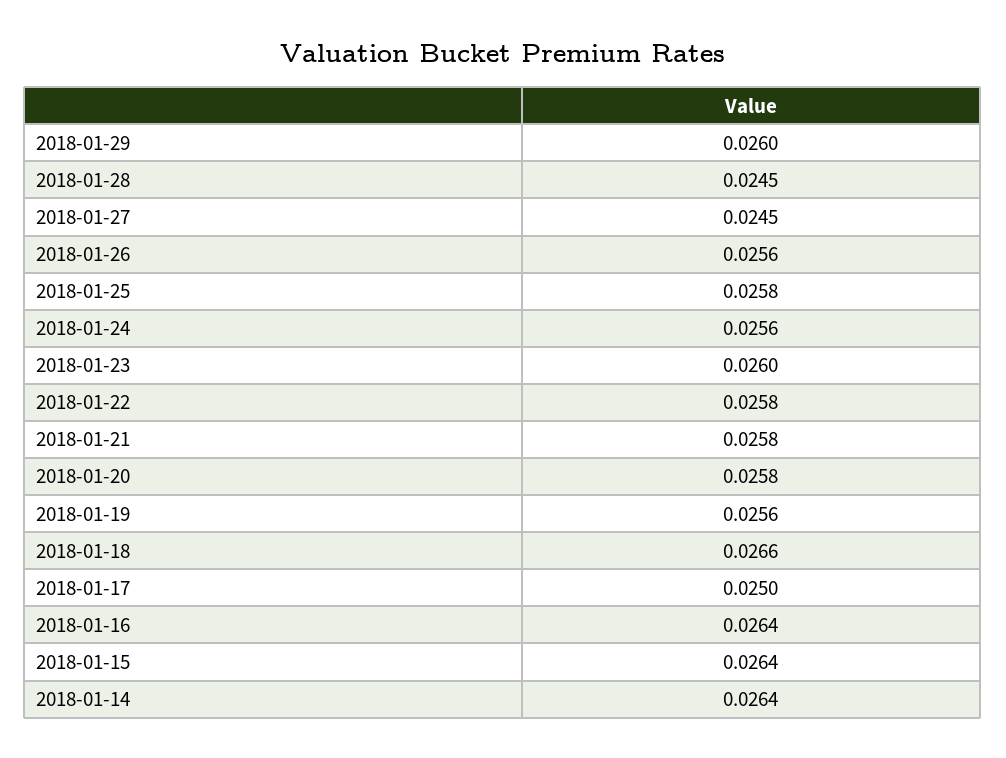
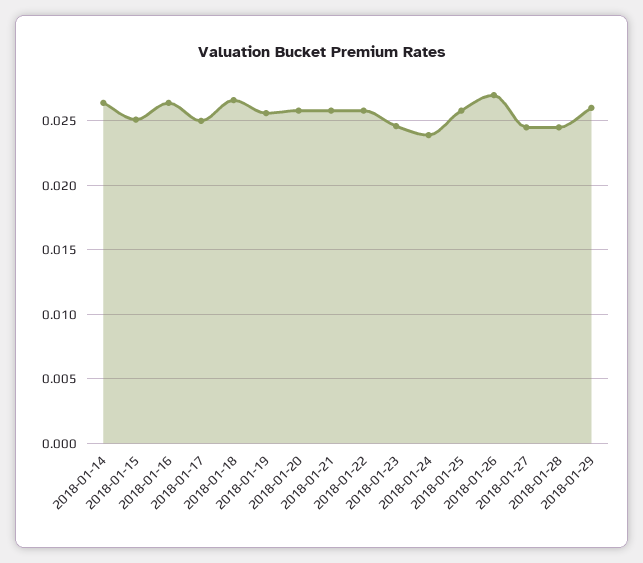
2018-01-26: 0.0256 -> 0.027
2018-01-24: 0.0256 -> 0.024
2018-01-23: 0.026 -> 0.0245
2018-01-15: 0.0264 -> 0.025

